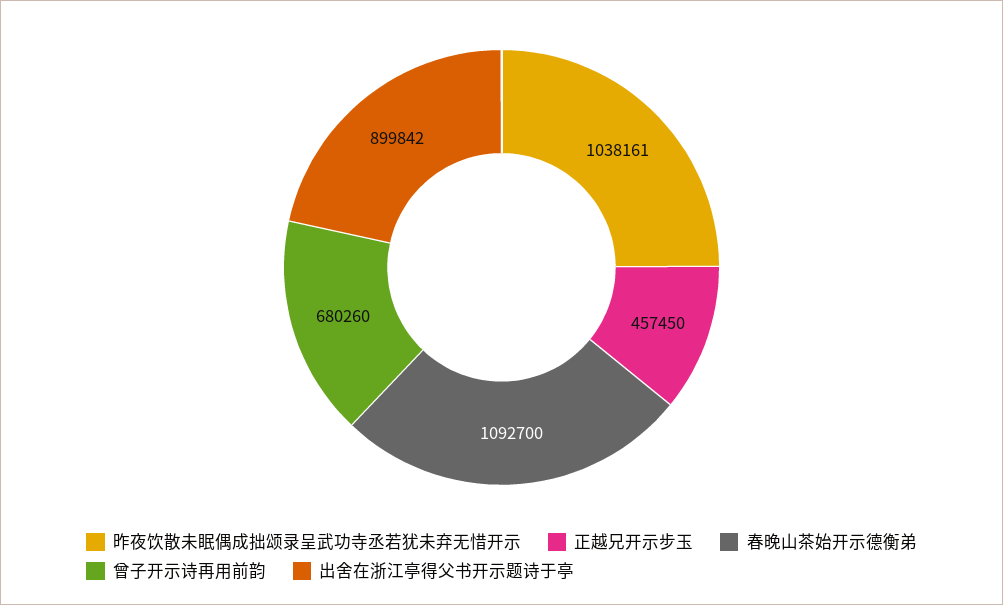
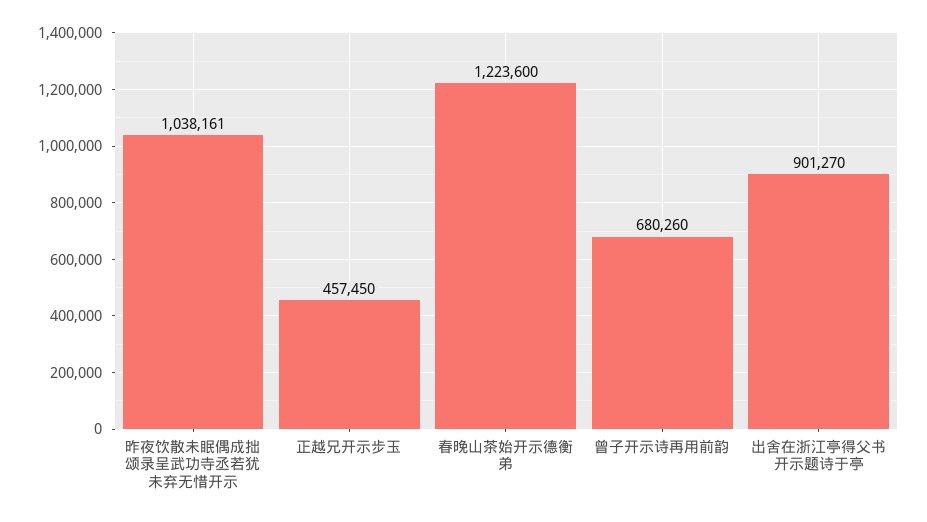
春晚山茶始开示德衡弟: 1092700 -> 1223600
出舍在浙江亭得父书开示题诗于亭: 899842 -> 901270

